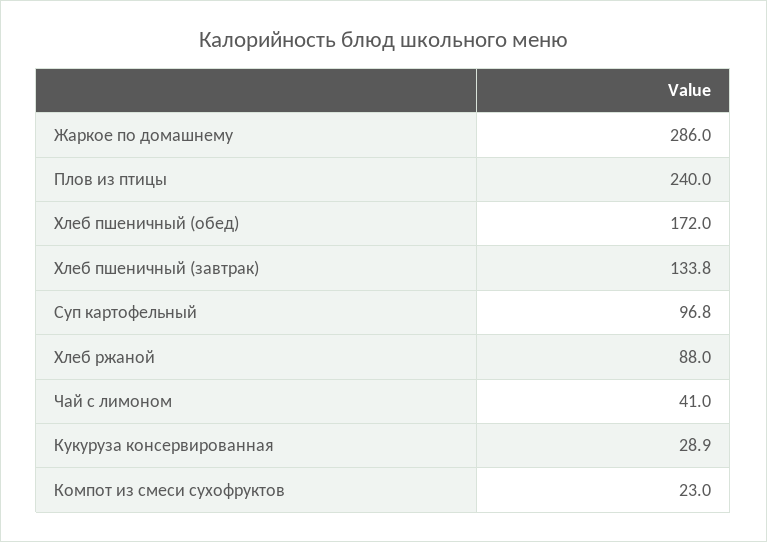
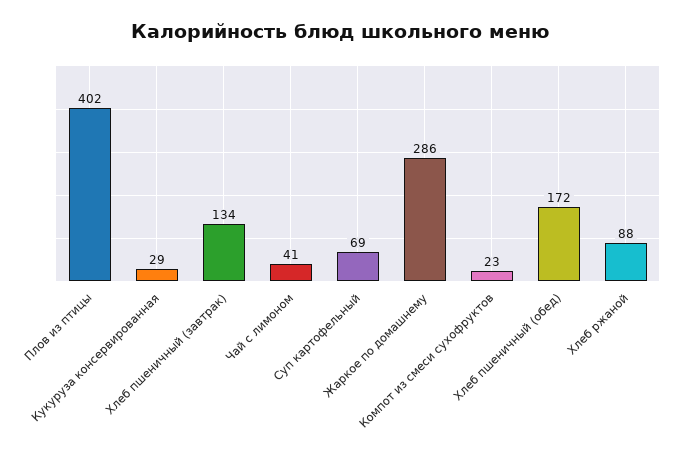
Плов из птицы: 240 -> 402
Суп картофельный: 96.8 -> 69

